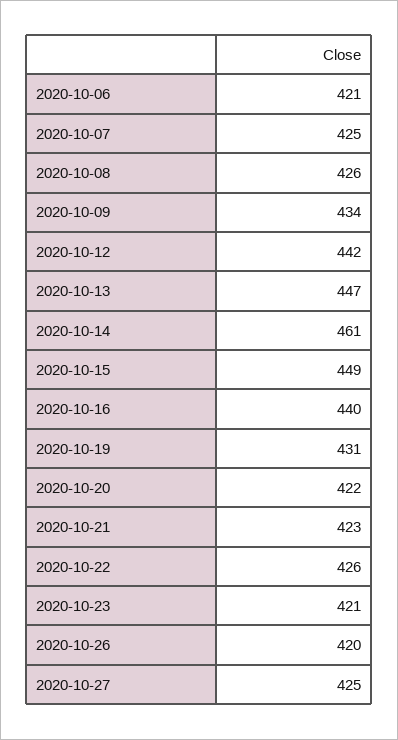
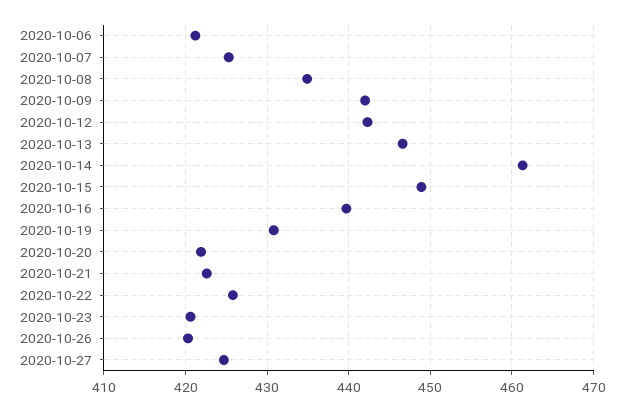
2020-10-08: 426 -> 435
2020-10-09: 434 -> 442

